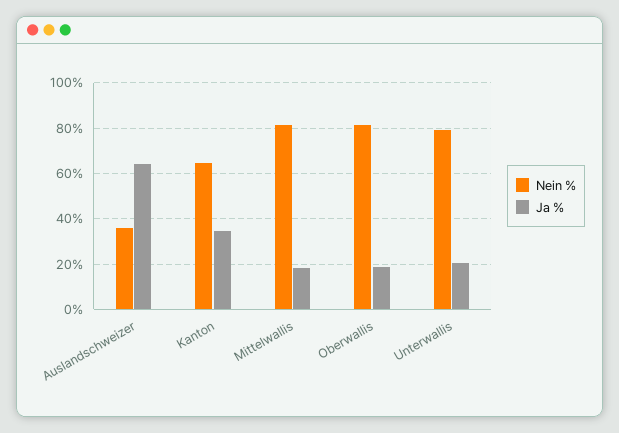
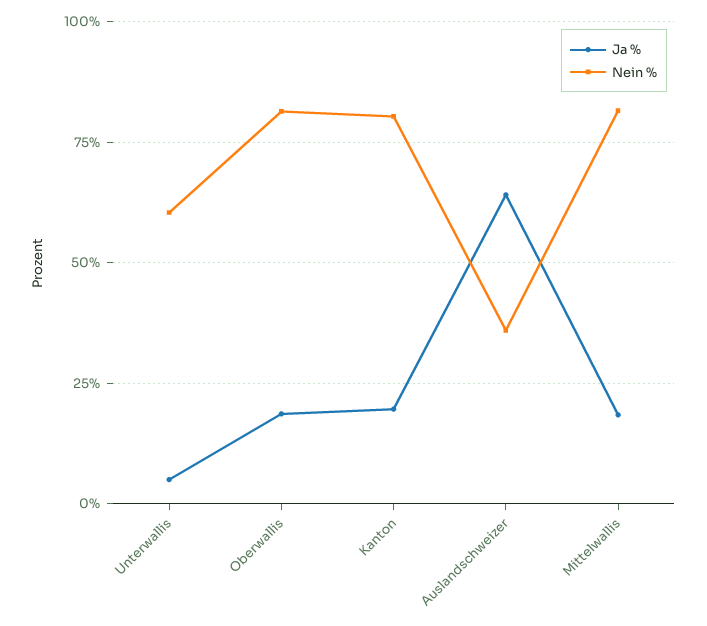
Nein %, Kanton: 65 -> 80
Ja %, Kanton: 35 -> 20
Nein %, Unterwallis: 80 -> 60
Ja %, Unterwallis: 20 -> 5

